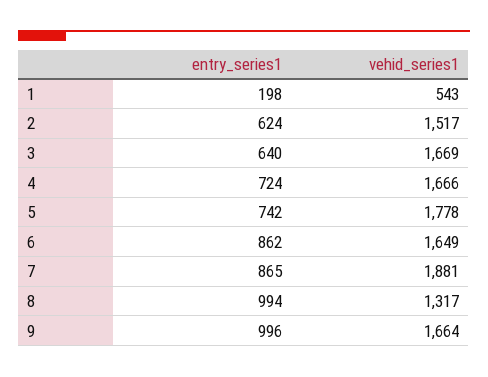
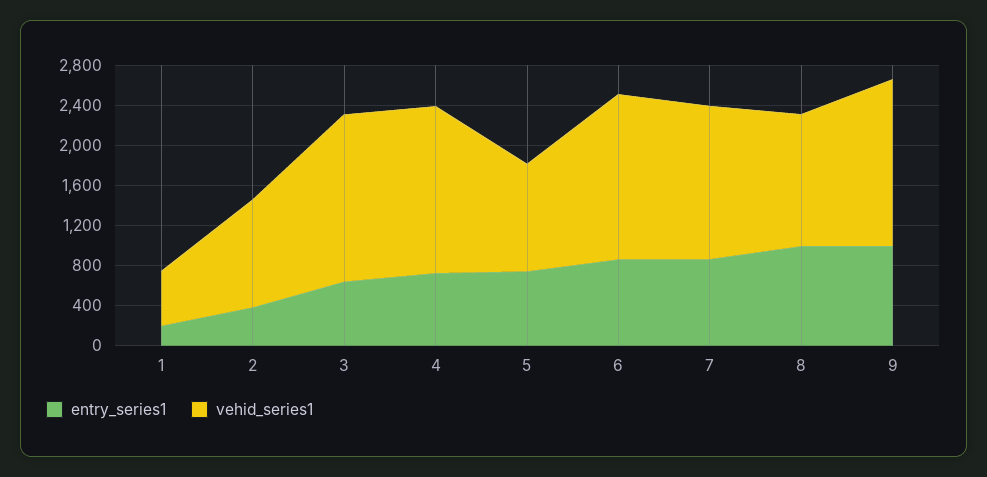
entry_series1, 2: 624 -> 400
vehid_series1, 2: 1517 -> 1100
vehid_series1, 5: 1778 -> 1100
vehid_series1, 7: 1881 -> 1500

